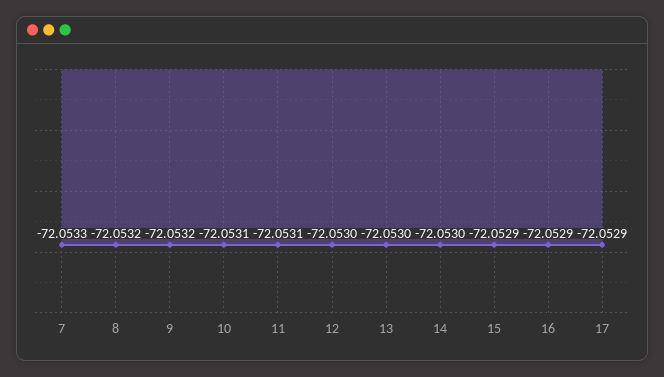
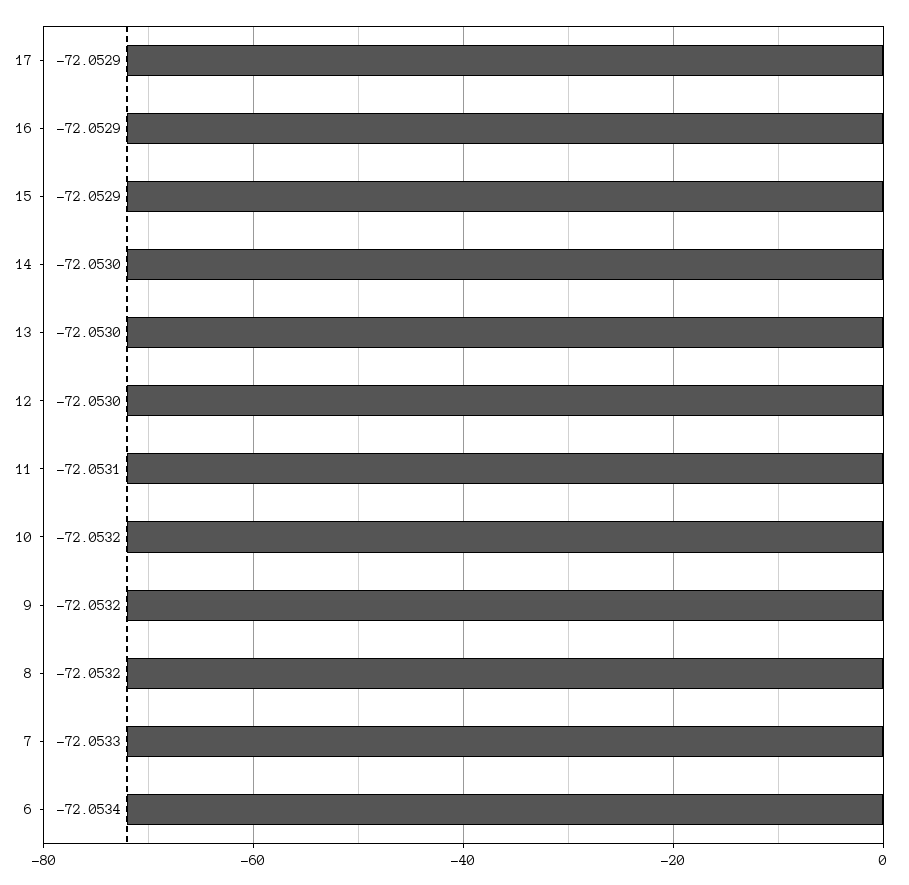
10: -72.0531 -> -72.0532
6: none -> -72.0534

